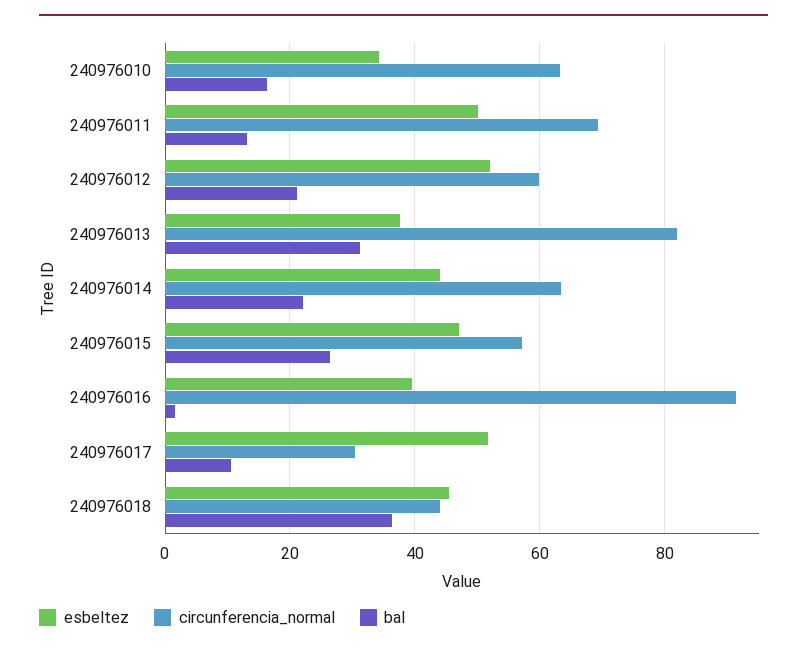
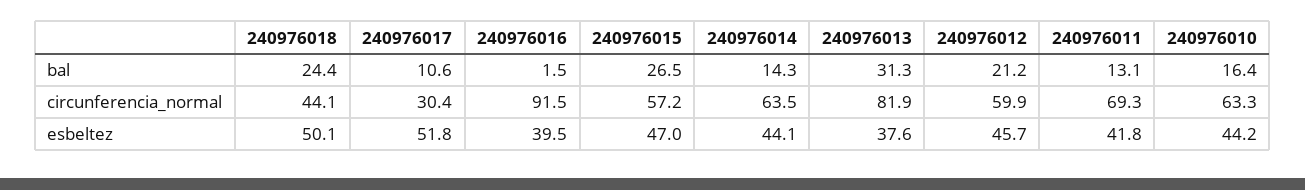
esbeltez, 240976010: 34 -> 44.2
esbeltez, 240976011: 50 -> 41.8
esbeltez, 240976012: 52 -> 45.7
bal, 240976014: 22 -> 14.3
esbeltez, 240976018: 46 -> 50.1
bal, 240976018: 36 -> 24.4

